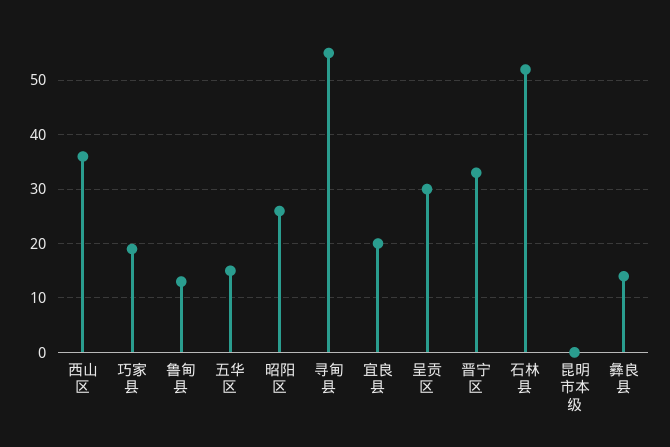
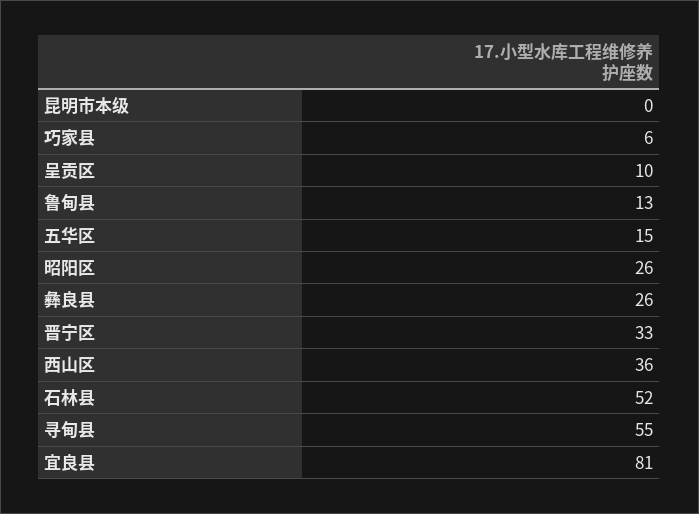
巧家县: 20 -> 6
宜良县: 20 -> 81
呈贡区: 30 -> 10
彝良县: 15 -> 26

